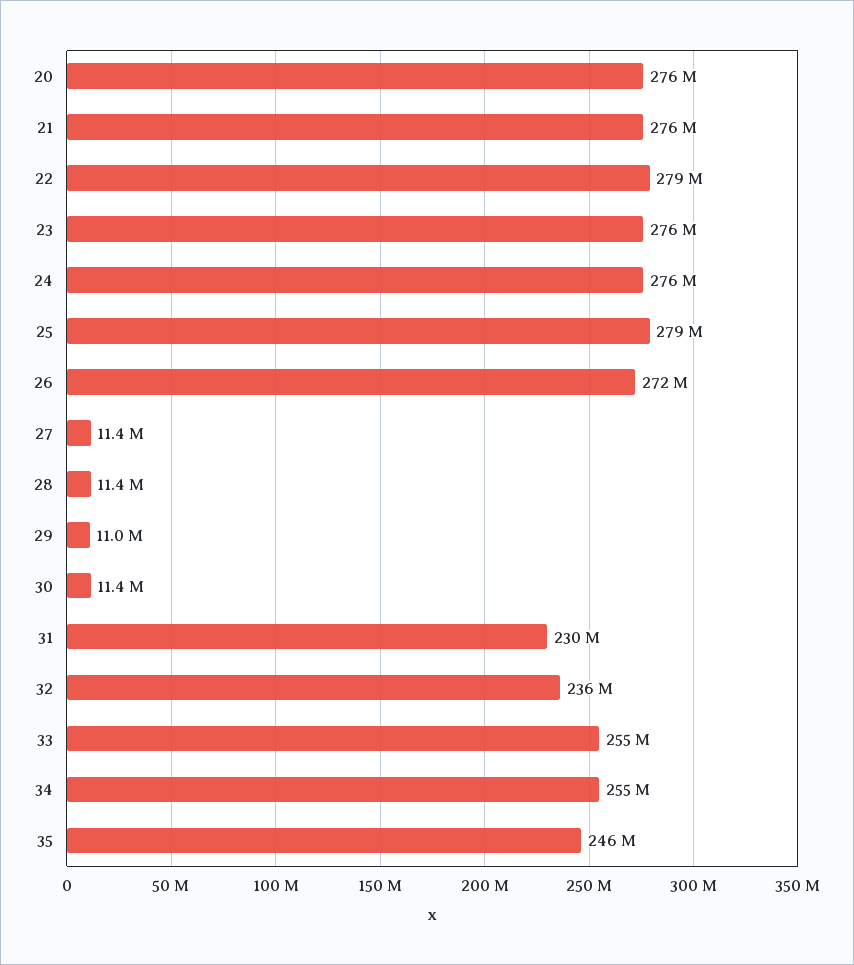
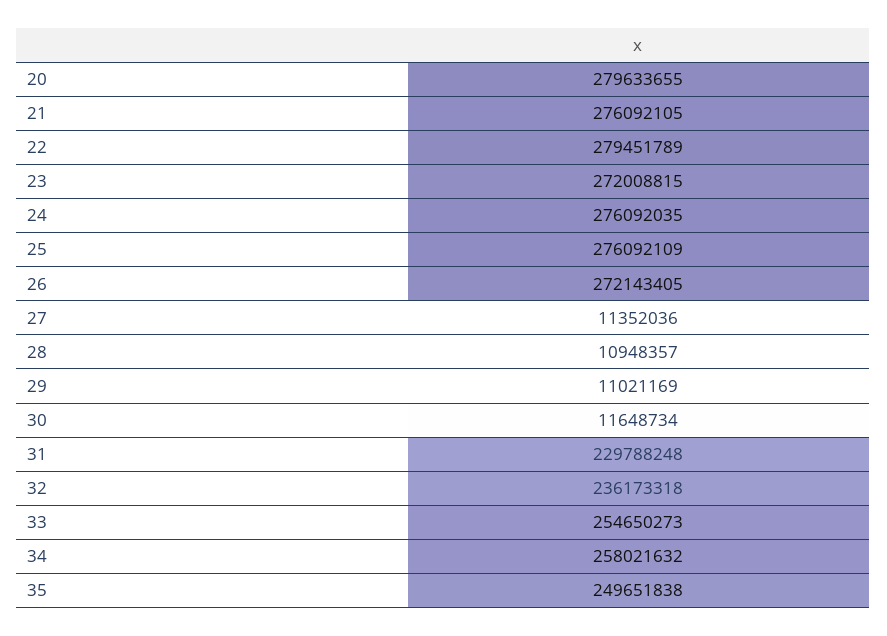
20: 276000000 -> 279633655
23: 276000000 -> 272008815
25: 279000000 -> 276092109
28: 11400000 -> 10948357
30: 11400000 -> 11648734
34: 255000000 -> 258021632
35: 246000000 -> 249651838

